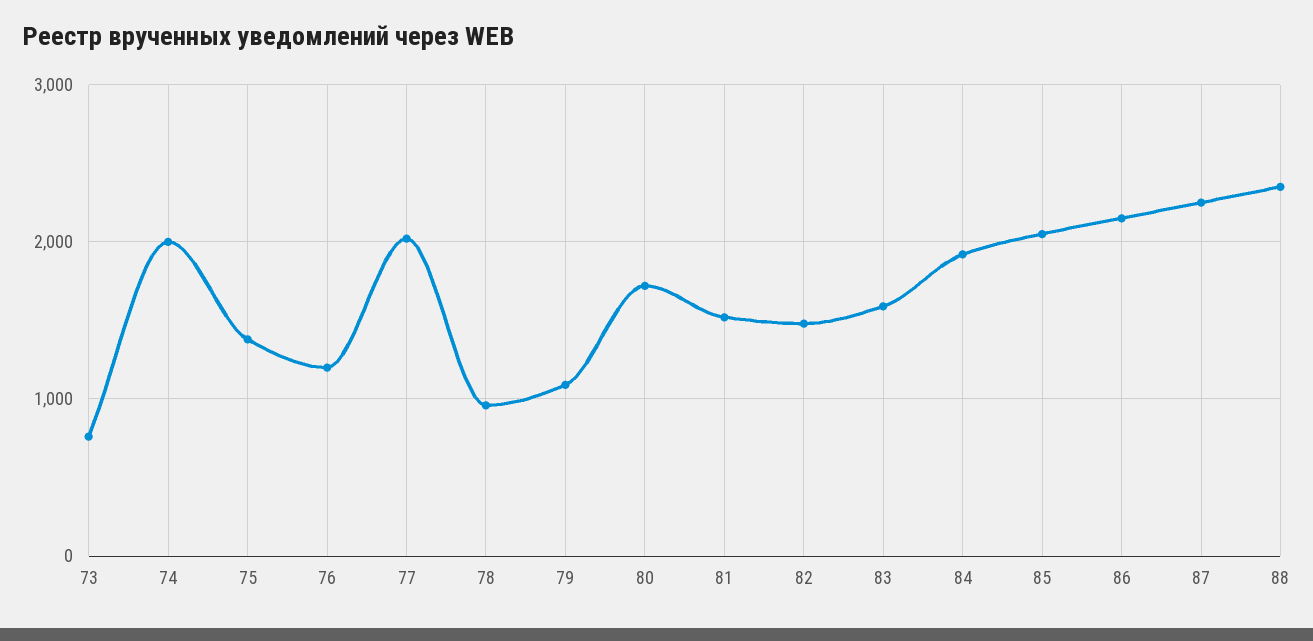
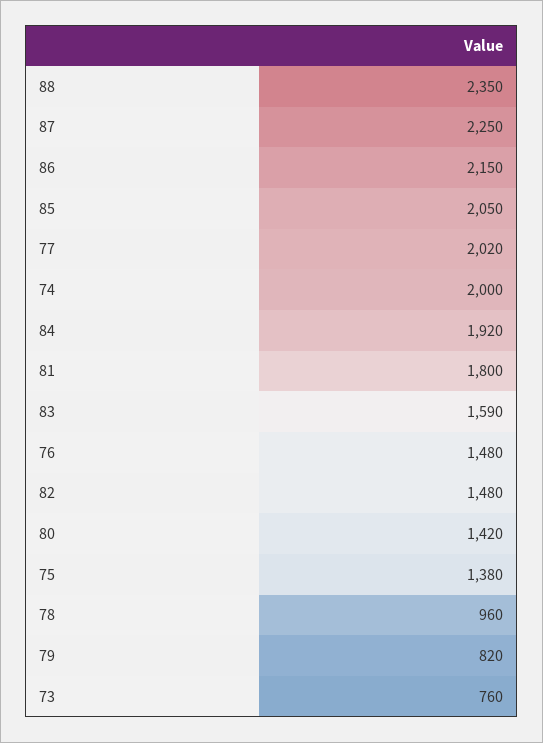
76: 1200 -> 1480
79: 1100 -> 820
80: 1700 -> 1420
81: 1500 -> 1800

